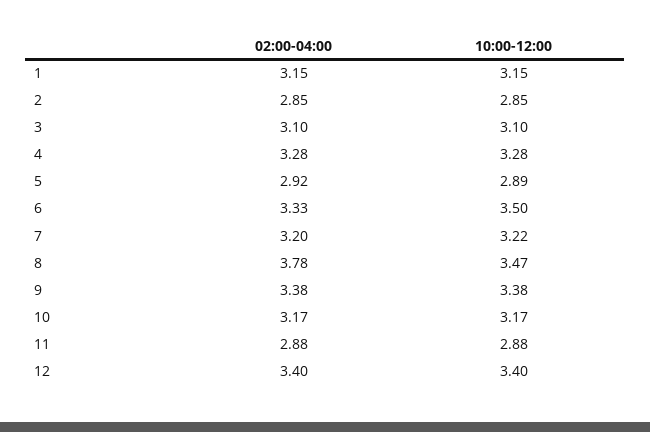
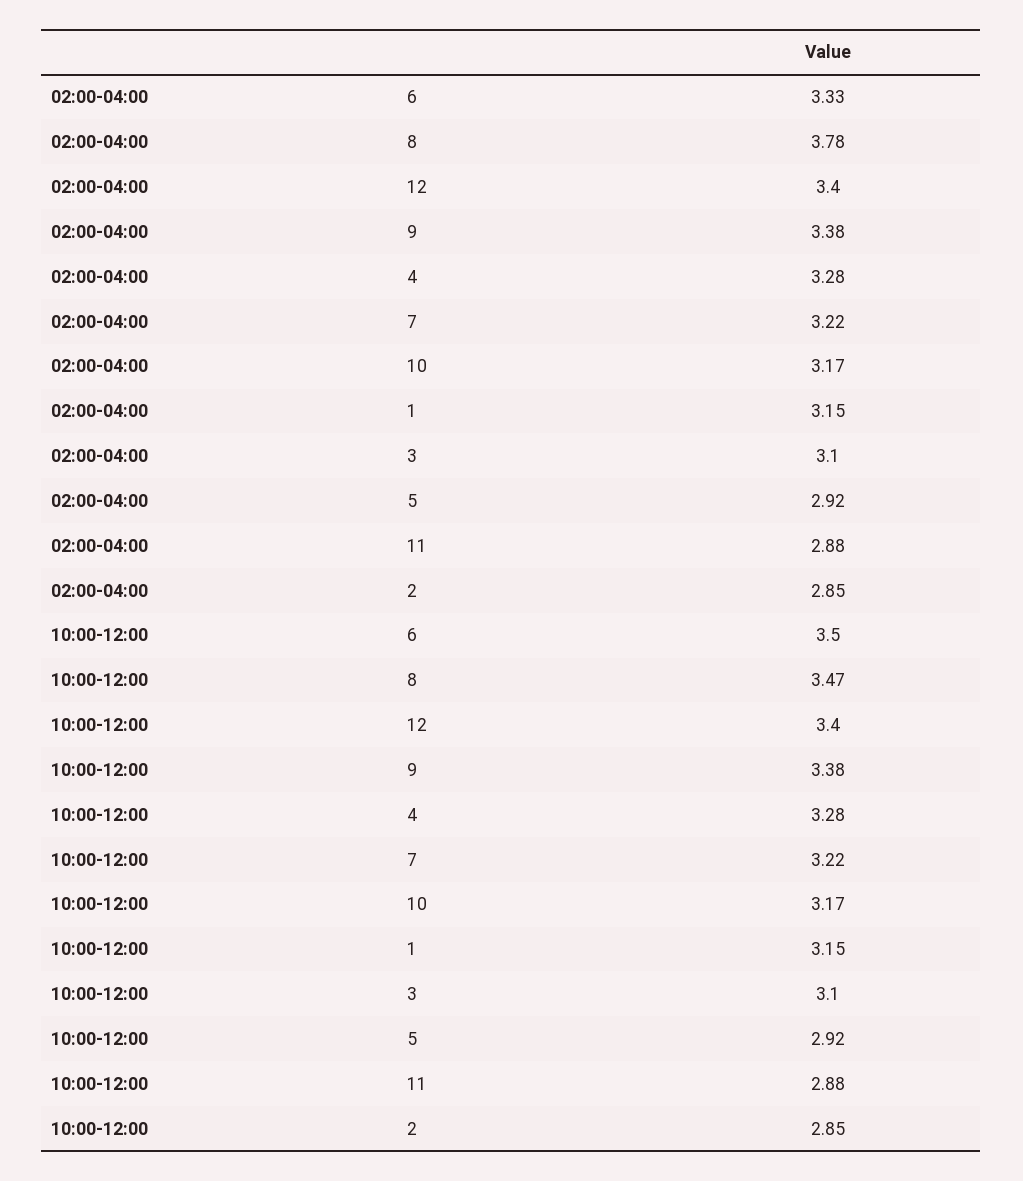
10:00-12:00, 5: 2.89 -> 2.92
02:00-04:00, 7: 3.2 -> 3.22

